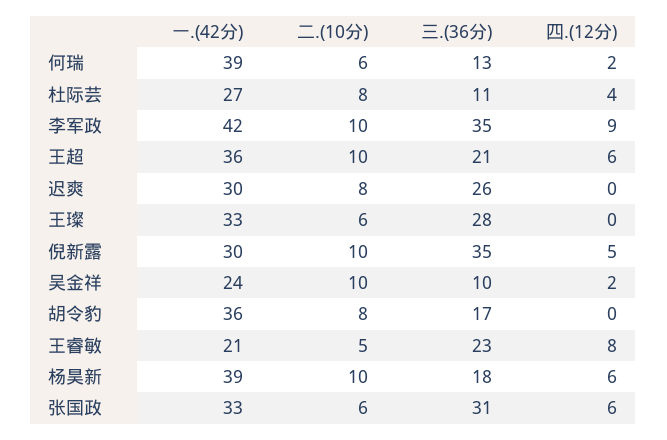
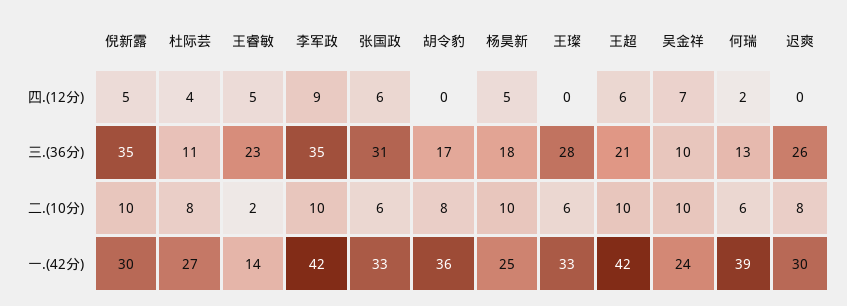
一.(42分), 王超: 36 -> 42
四.(12分), 吴金祥: 2 -> 7
一.(42分), 王睿敏: 21 -> 14
二.(10分), 王睿敏: 5 -> 2
四.(12分), 王睿敏: 8 -> 5
一.(42分), 杨昊新: 39 -> 25
四.(12分), 杨昊新: 6 -> 5

